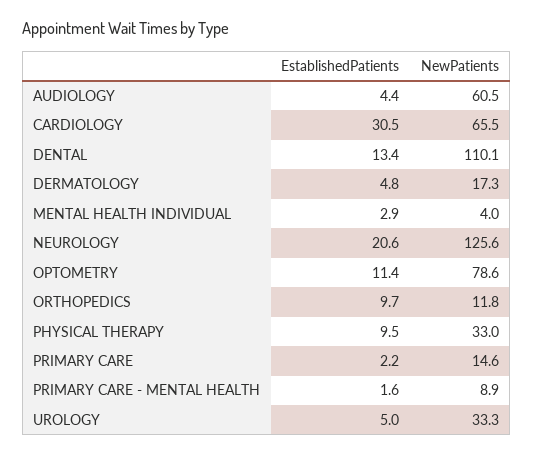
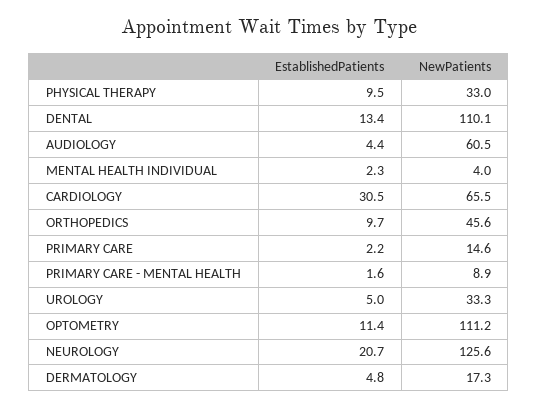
EstablishedPatients, MENTAL HEALTH INDIVIDUAL: 2.9 -> 2.3
EstablishedPatients, NEUROLOGY: 20.6 -> 20.7
NewPatients, OPTOMETRY: 78.6 -> 111.2
NewPatients, ORTHOPEDICS: 11.8 -> 45.6

